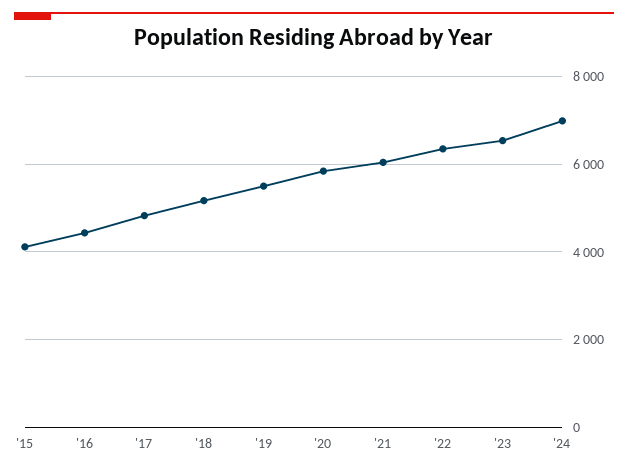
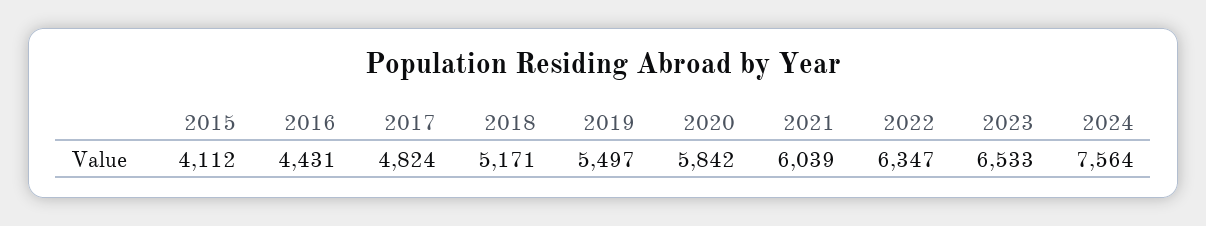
'24: 7000 -> 7564

